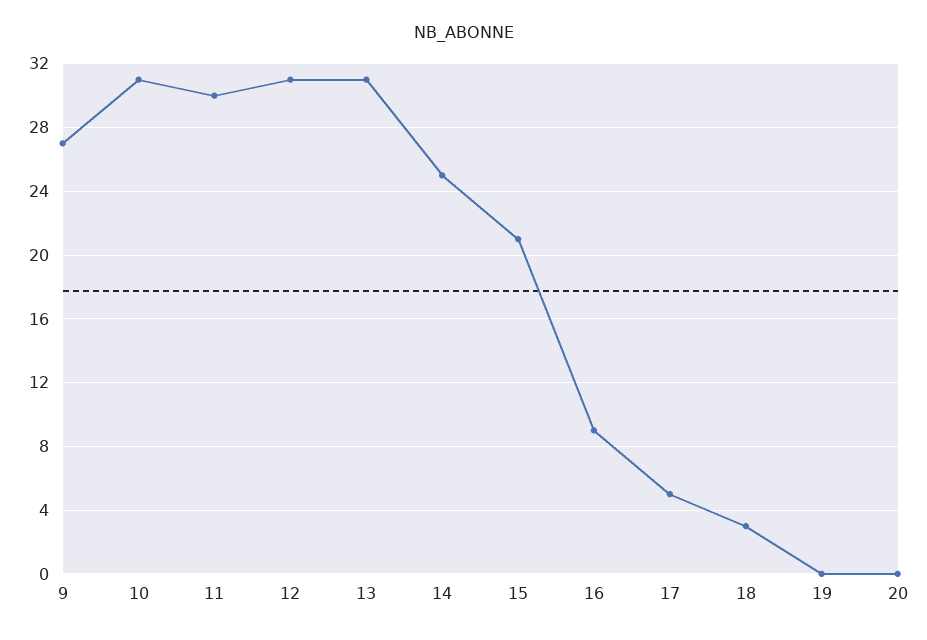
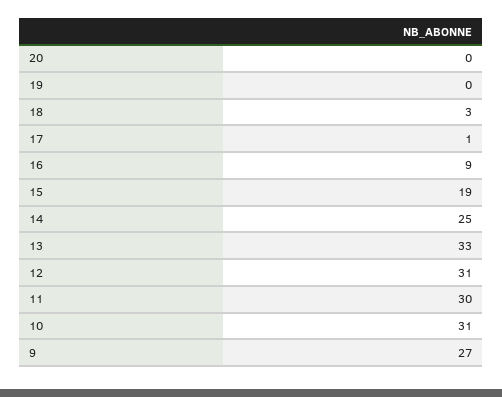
13: 31 -> 33
15: 21 -> 19
17: 5 -> 1

